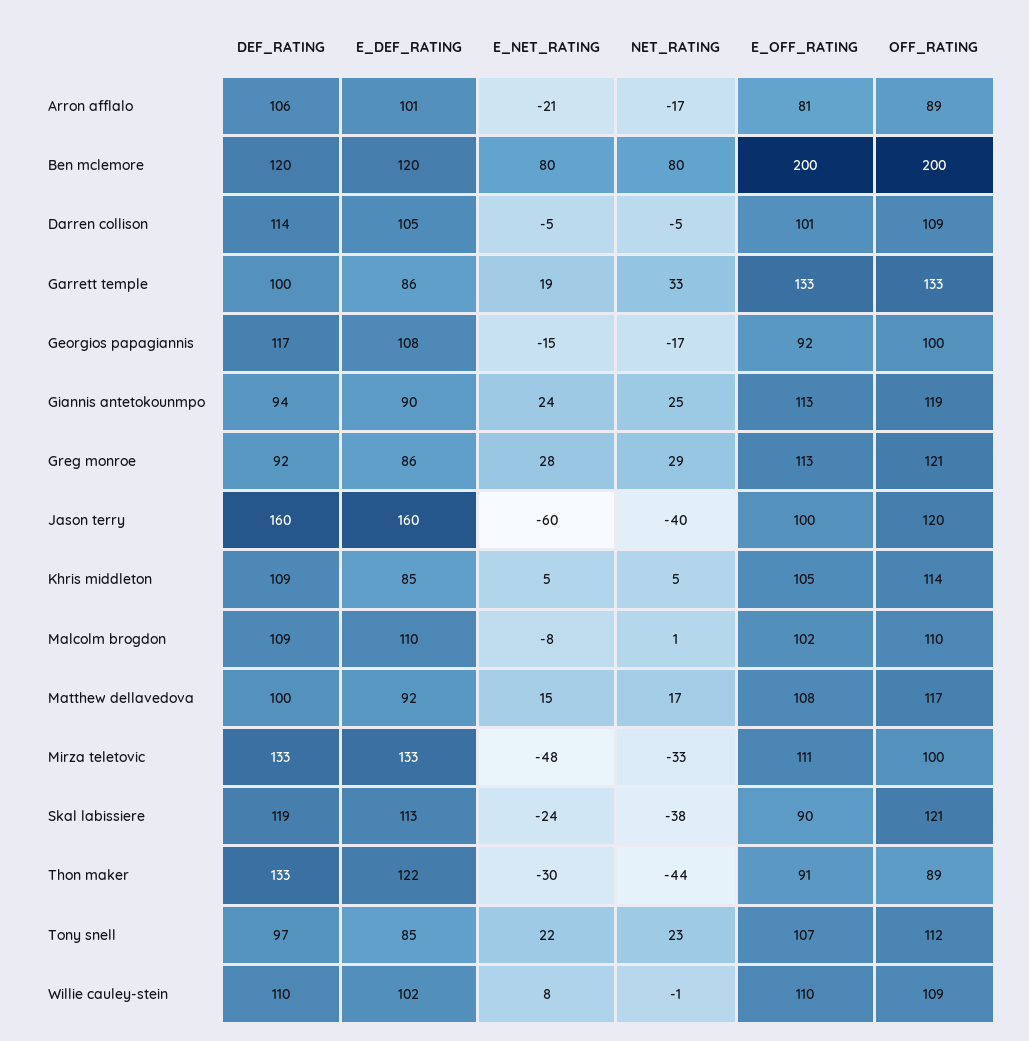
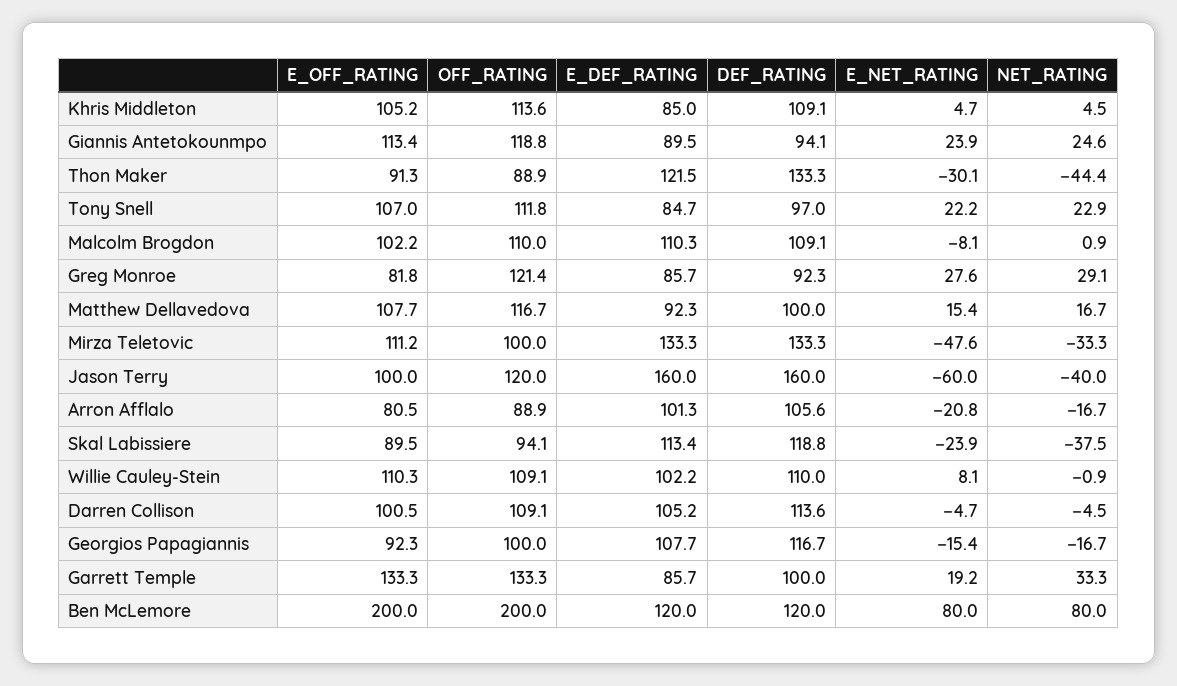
E_OFF_RATING, Greg monroe: 113 -> 81.8
OFF_RATING, Skal labissiere: 121 -> 94.1

